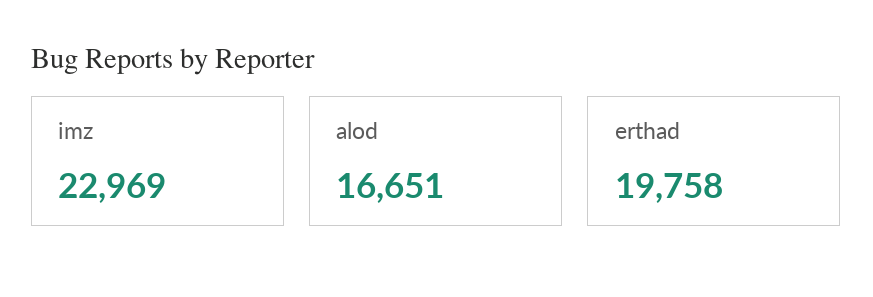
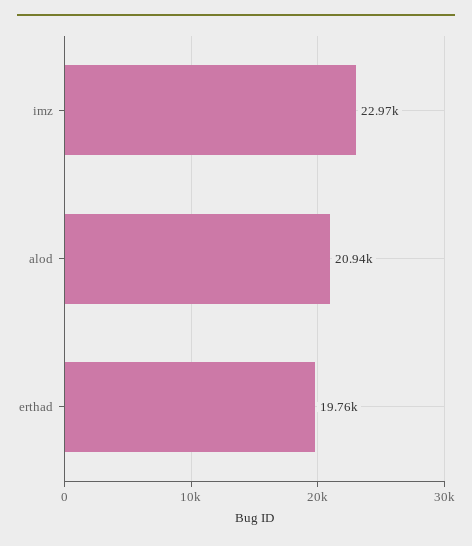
alod: 16651 -> 20940

